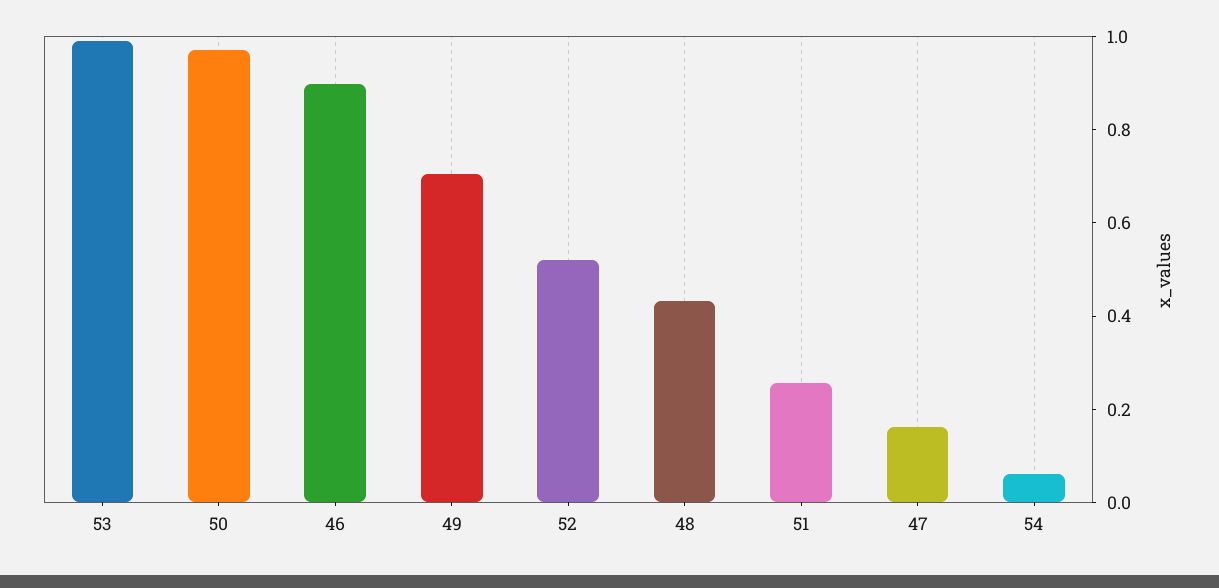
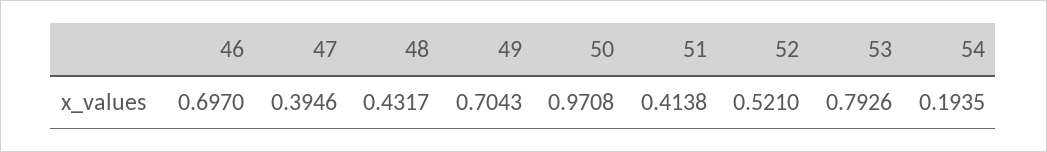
53: 1 -> 0.7926
46: 0.9 -> 0.697
51: 0.25 -> 0.4138
47: 0.15 -> 0.3946
54: 0.05 -> 0.1935

